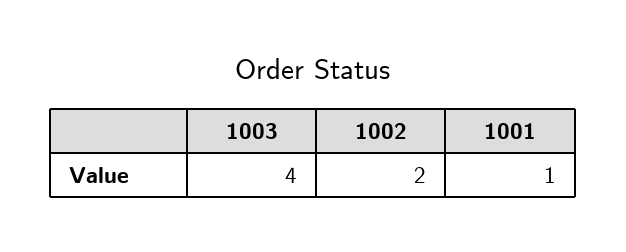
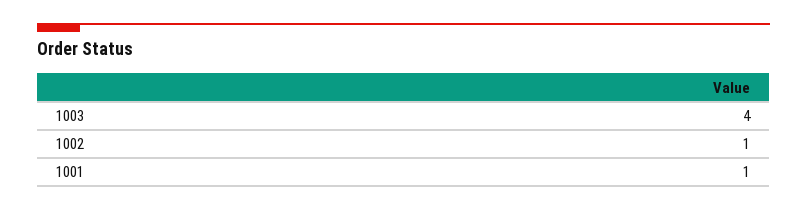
1002: 2 -> 1

